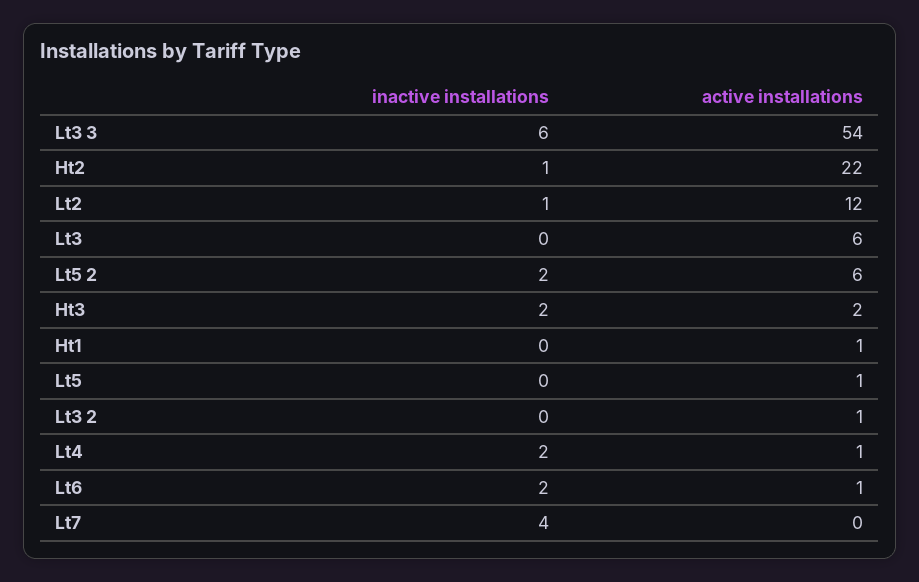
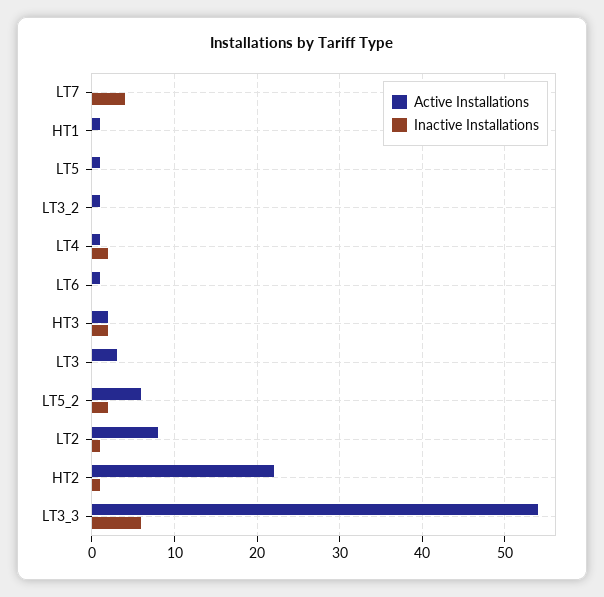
active installations, Lt2: 12 -> 8
active installations, Lt3: 6 -> 3
inactive installations, Lt6: 2 -> 0

